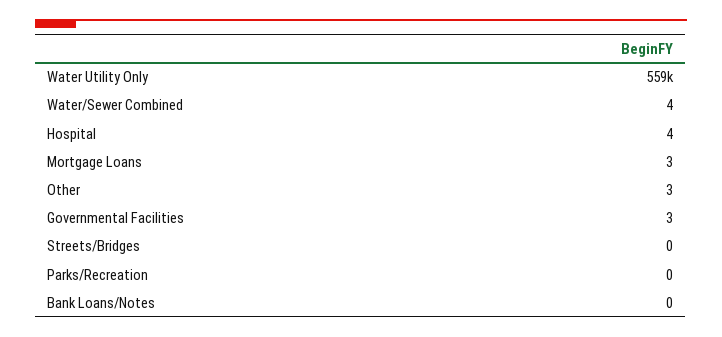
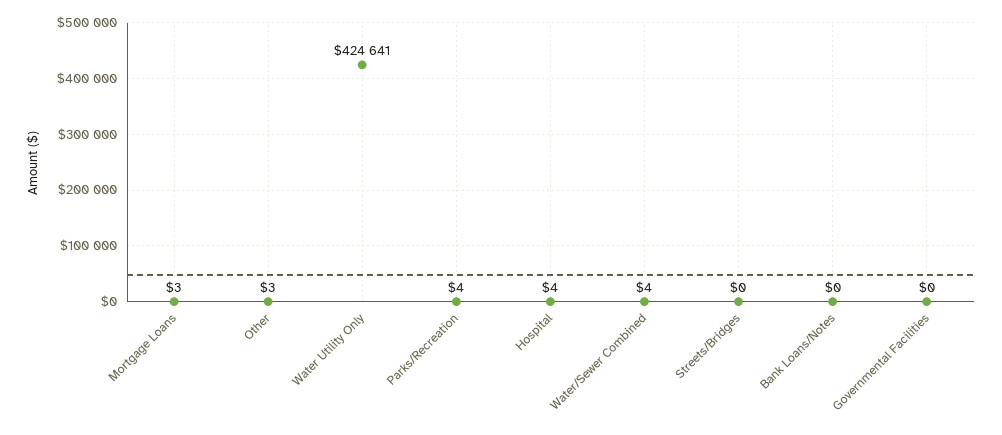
Water Utility Only: 559000 -> 424641
Governmental Facilities: 3 -> 0
Parks/Recreation: 0 -> 4

